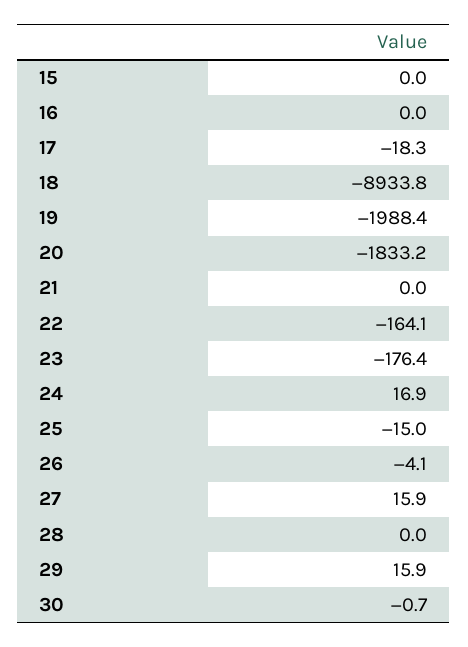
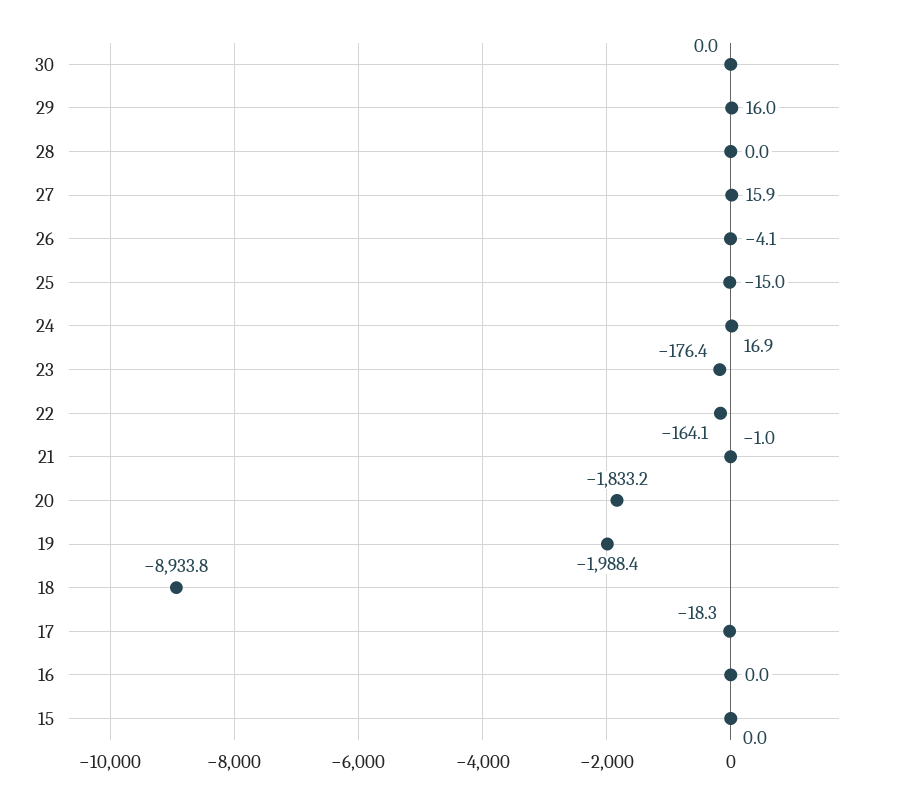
21: 0 -> -1
29: 15.9 -> 16
30: -0.7 -> 0

